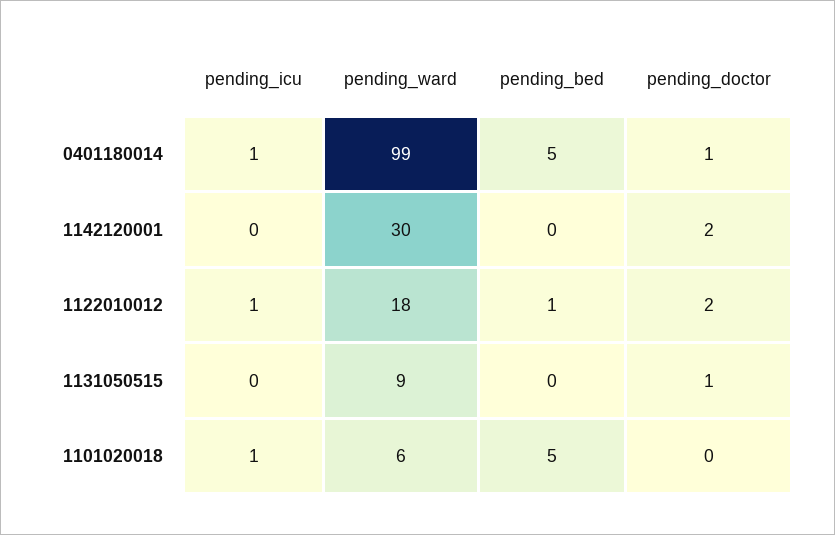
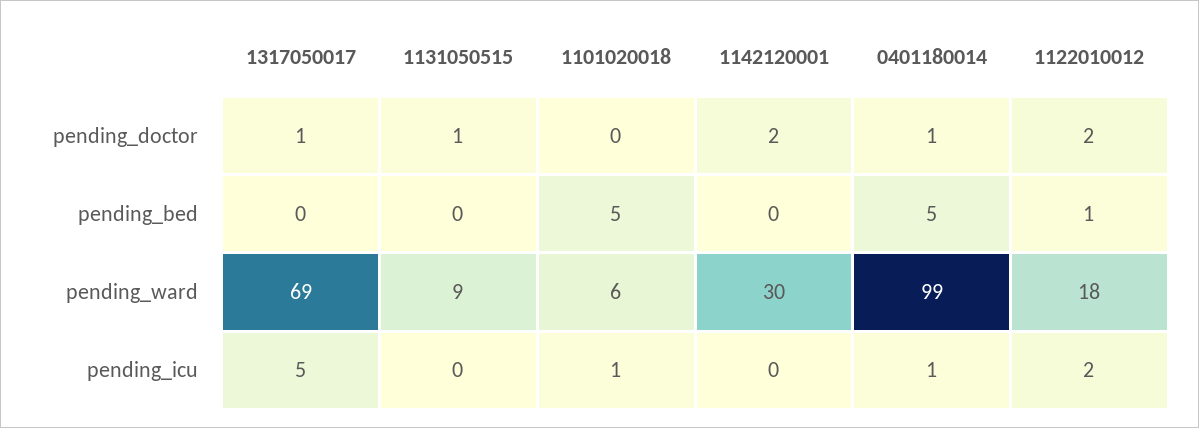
pending_icu, 1122010012: 1 -> 2
pending_doctor, 1317050017: none -> 1
pending_bed, 1317050017: none -> 0
pending_ward, 1317050017: none -> 69
pending_icu, 1317050017: none -> 5

